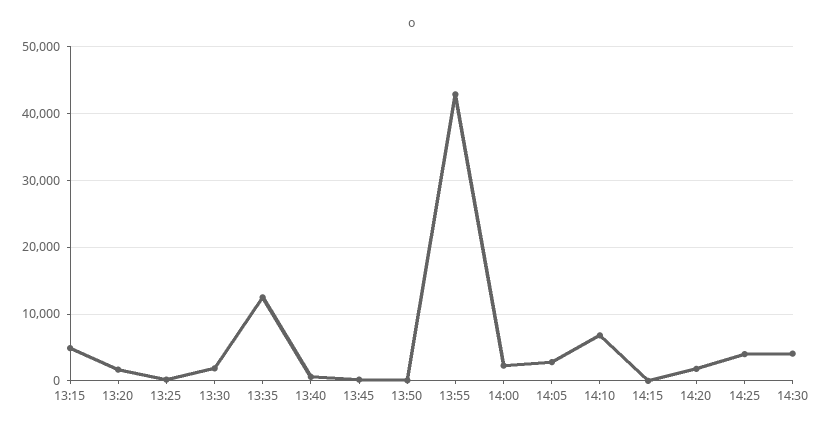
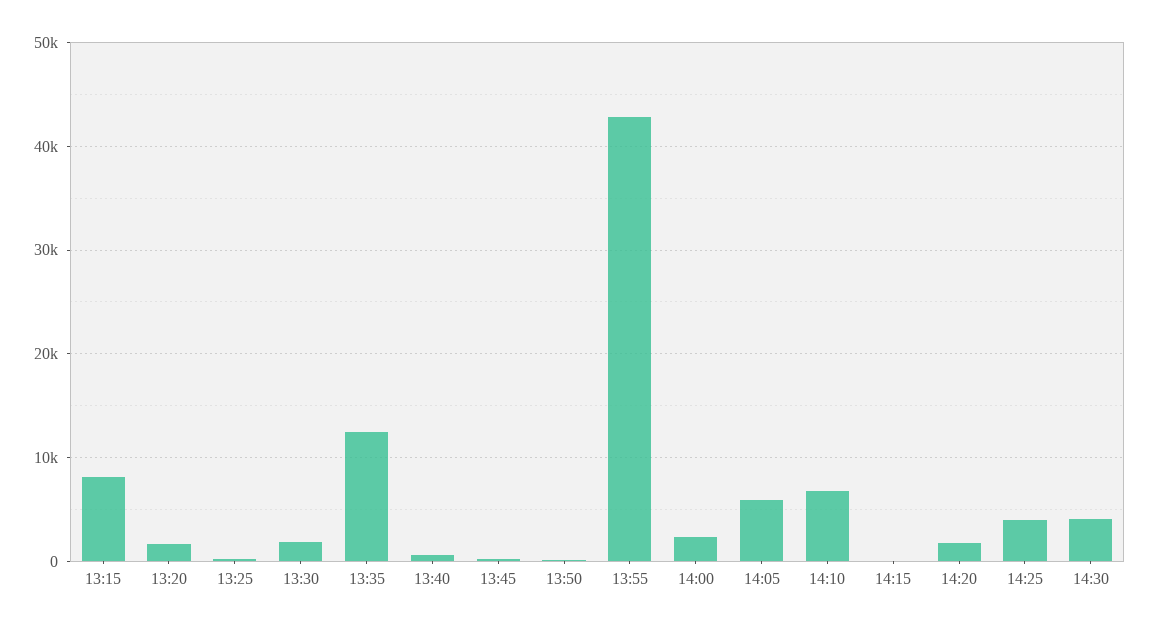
13:15: 5000 -> 8000
14:05: 3000 -> 6000

